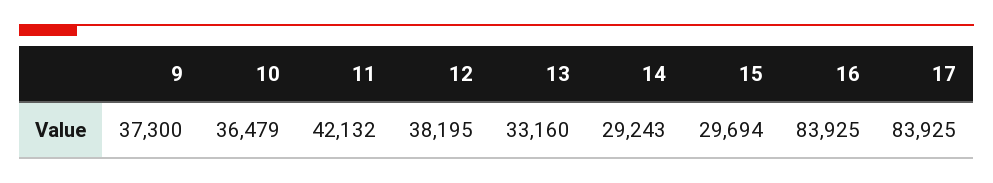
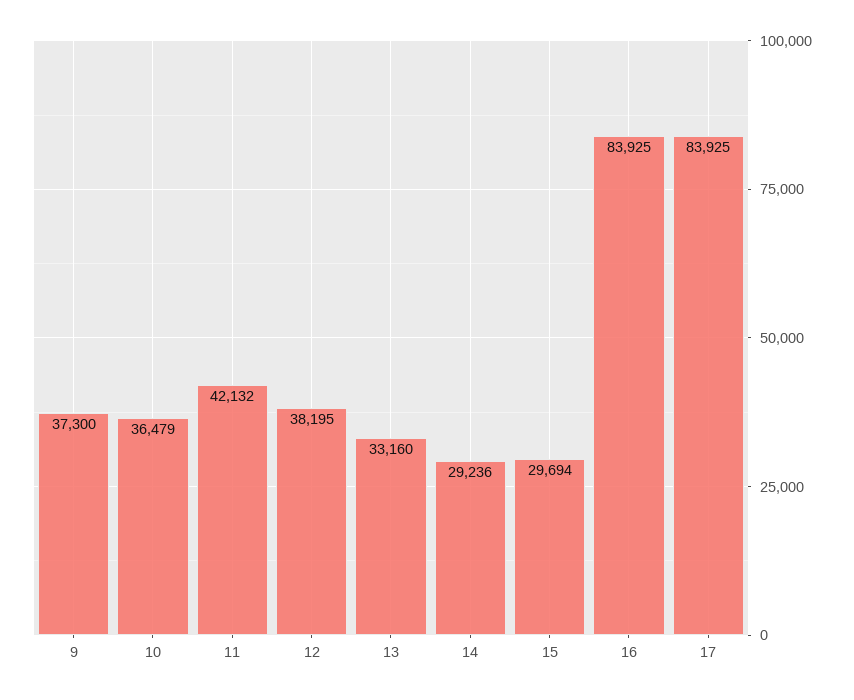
14: 29243 -> 29236

